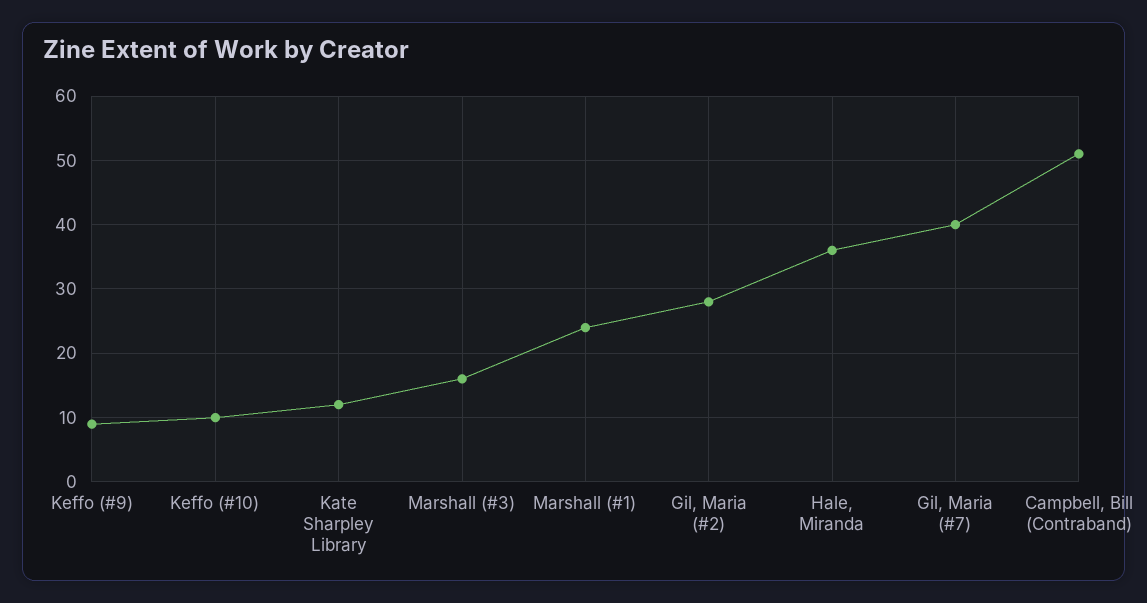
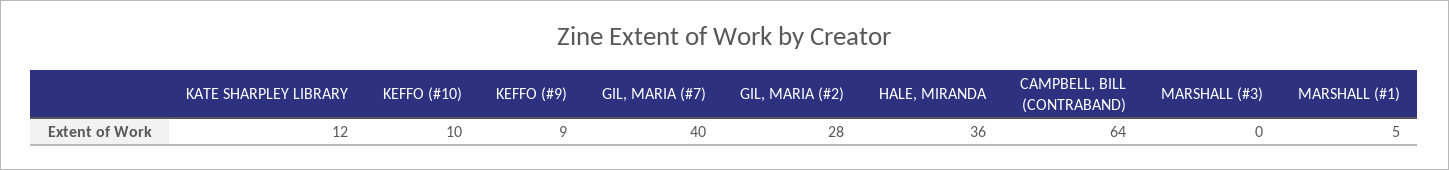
Marshall (#3): 16 -> 0
Marshall (#1): 24 -> 5
Campbell, Bill (Contraband): 51 -> 64

